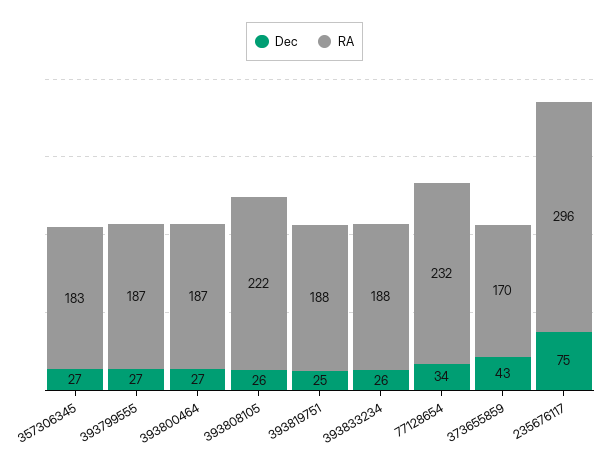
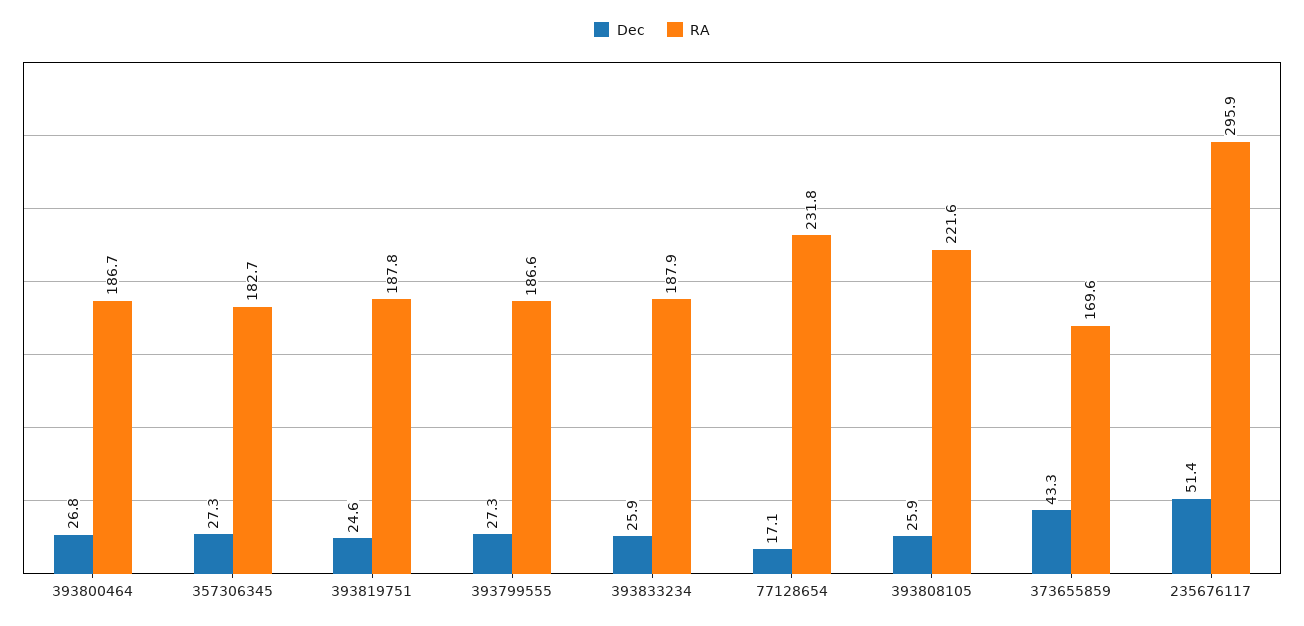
Dec, 77128654: 34 -> 17.1
Dec, 235676117: 75 -> 51.4

